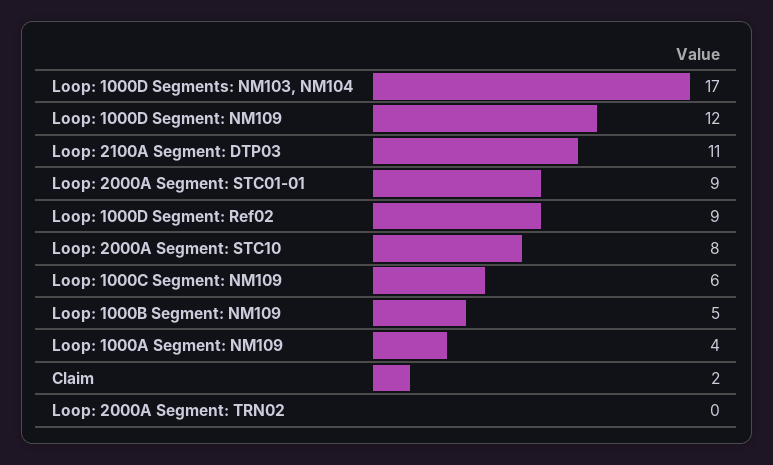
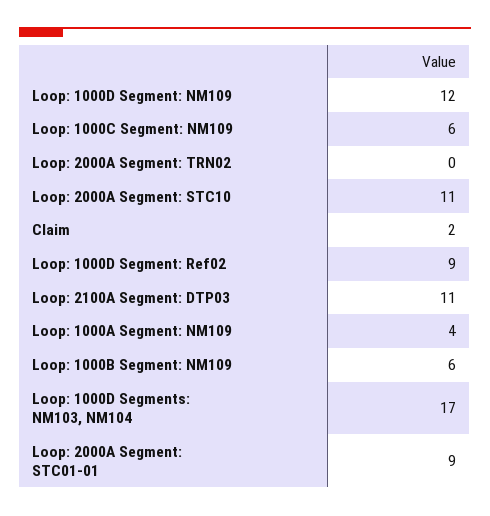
Loop: 2000A Segment: STC10: 8 -> 11
Loop: 1000B Segment: NM109: 5 -> 6

